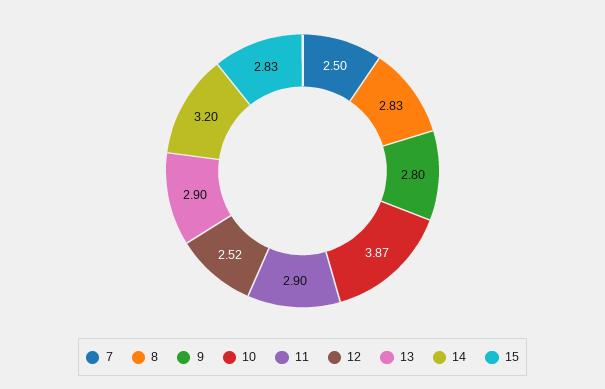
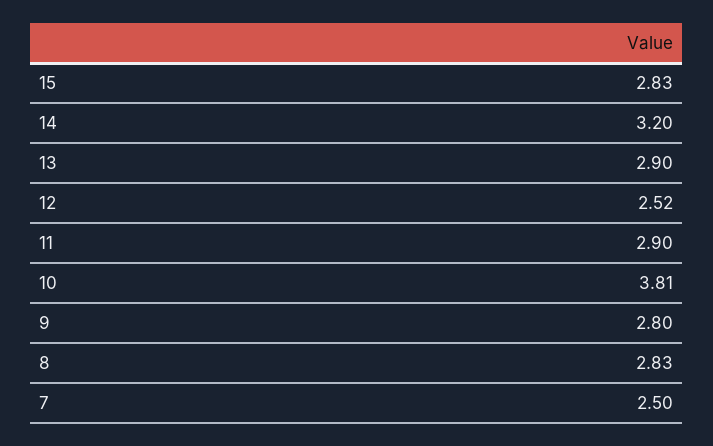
10: 3.87 -> 3.81

